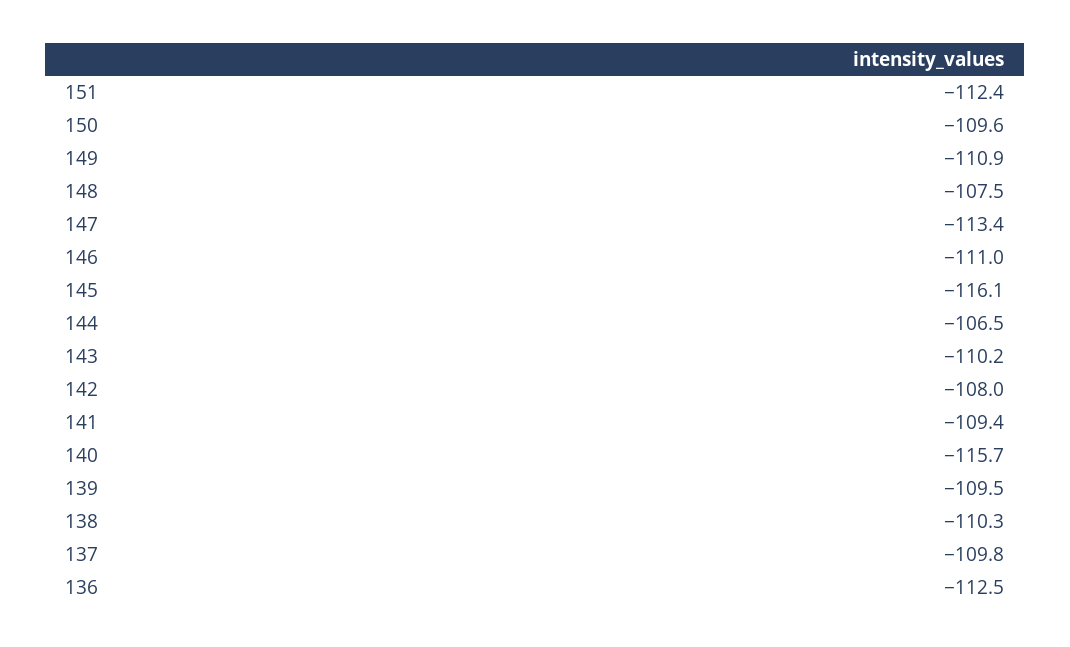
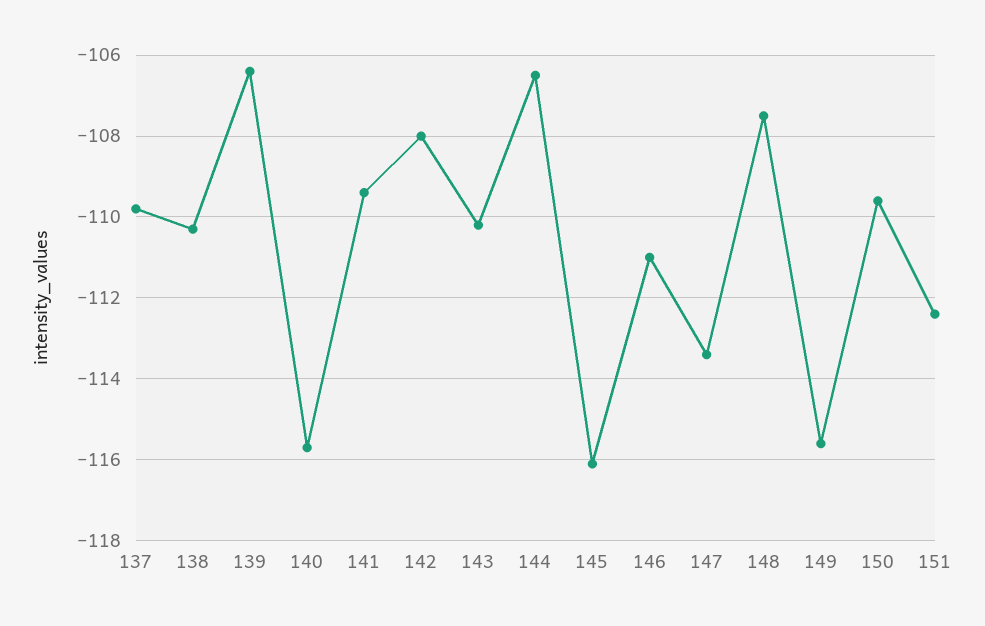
149: -110.9 -> -115.5
139: -109.5 -> -106.5
136: -112.5 -> none

